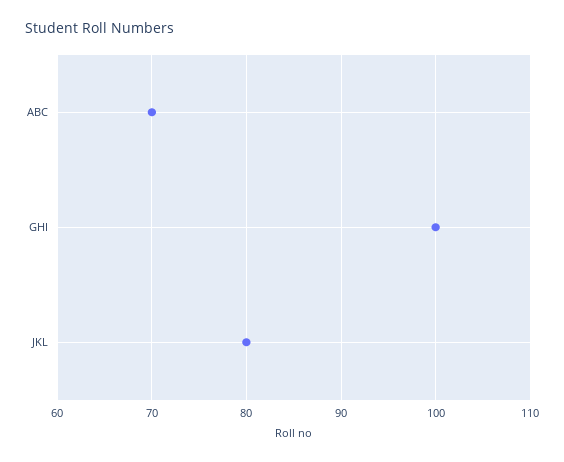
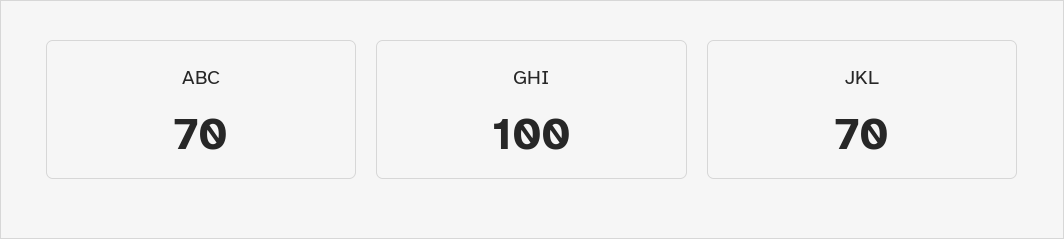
JKL: 80 -> 70

